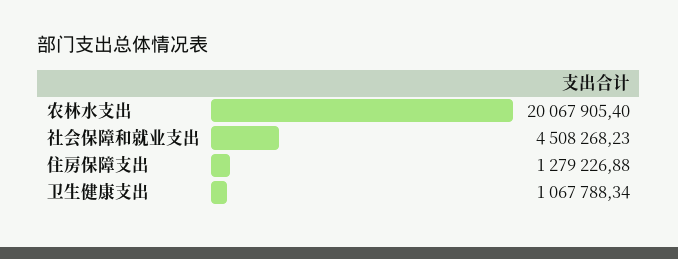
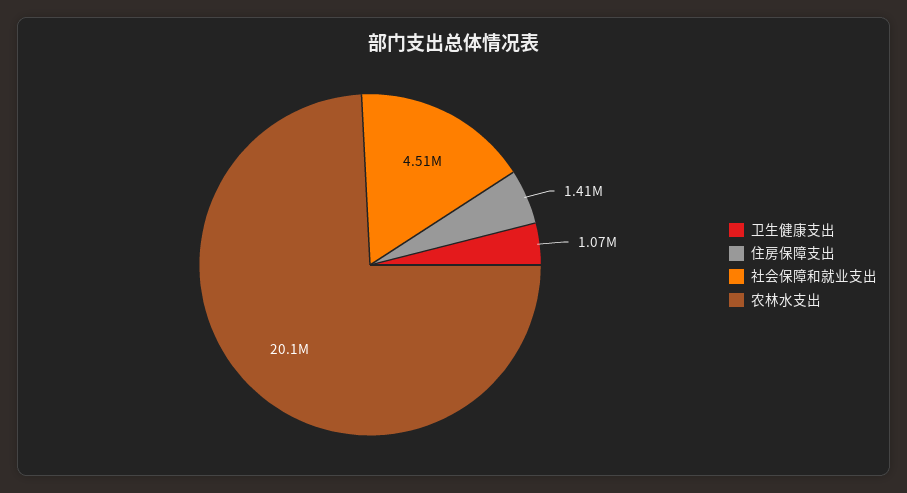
住房保障支出: 1279226.88 -> 1410000

